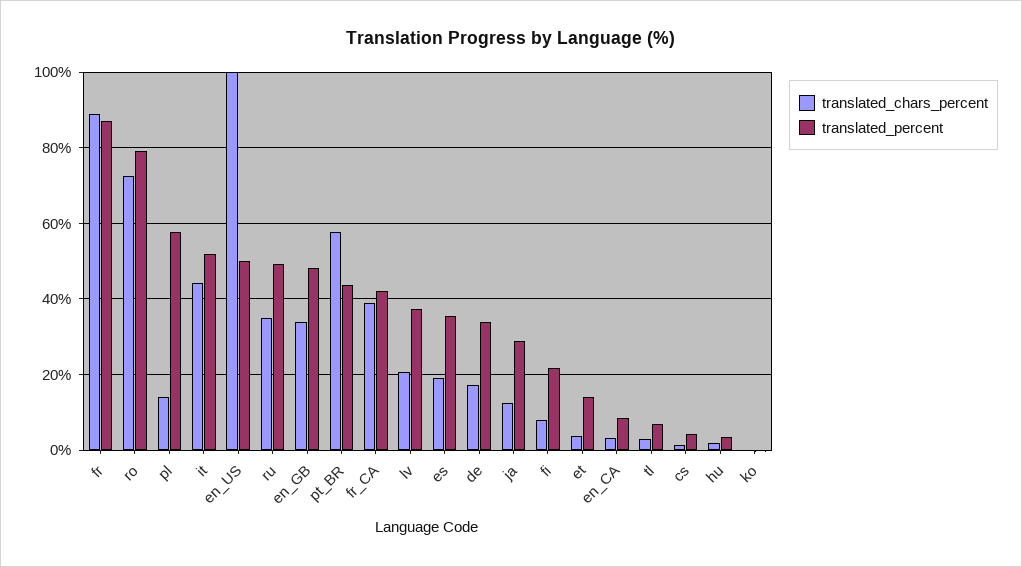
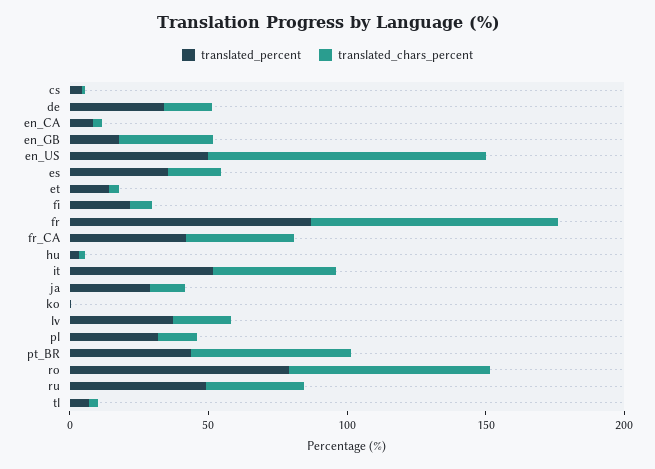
translated_percent, pl: 58 -> 30
translated_percent, en_GB: 48 -> 20

